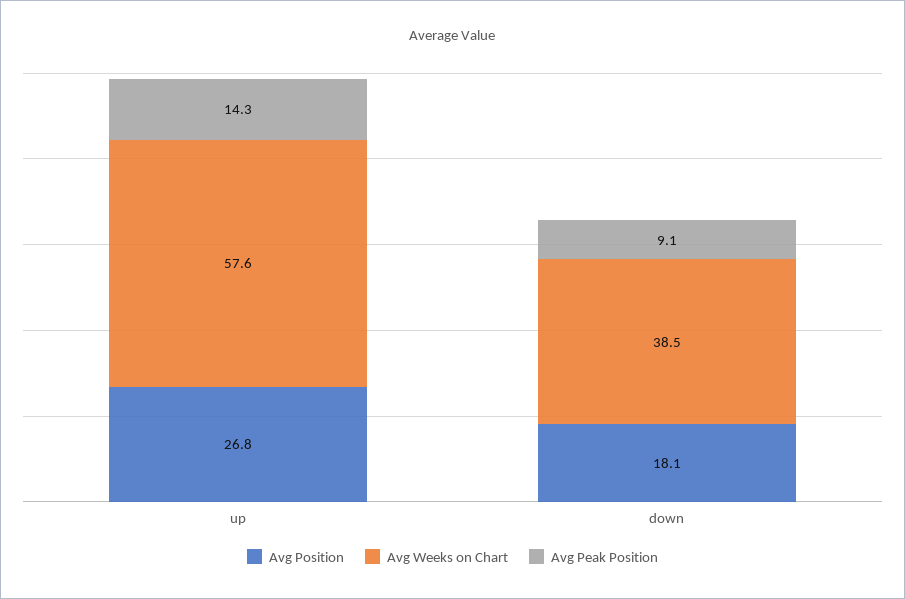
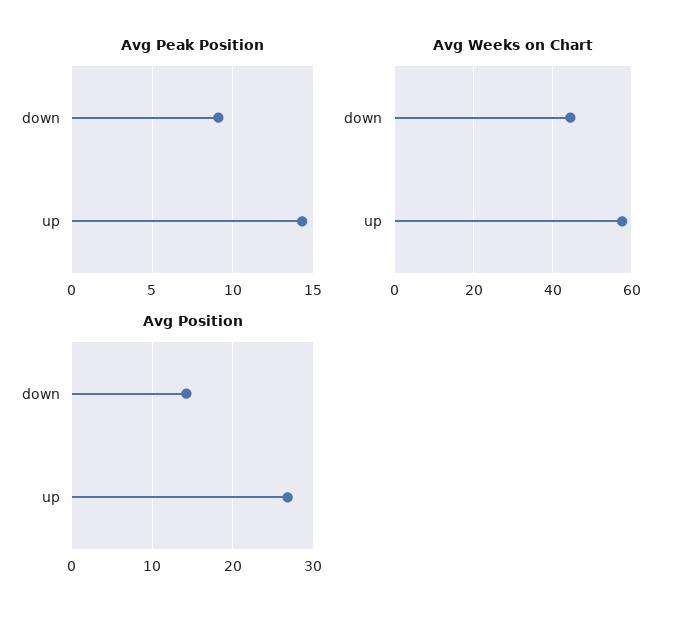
Avg Position, down: 18.1 -> 14
Avg Weeks on Chart, down: 38.5 -> 44

